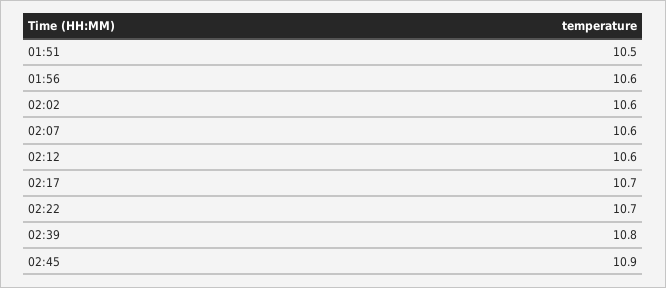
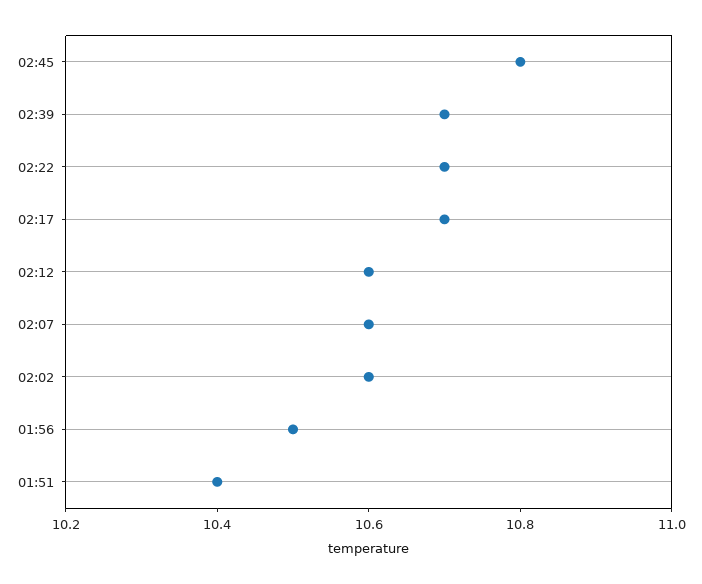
01:51: 10.5 -> 10.4
01:56: 10.6 -> 10.5
02:39: 10.8 -> 10.7
02:45: 10.9 -> 10.8

